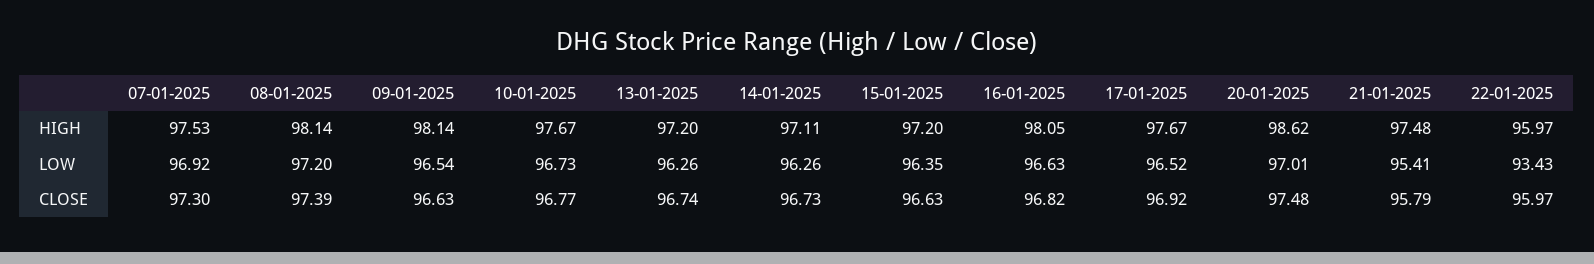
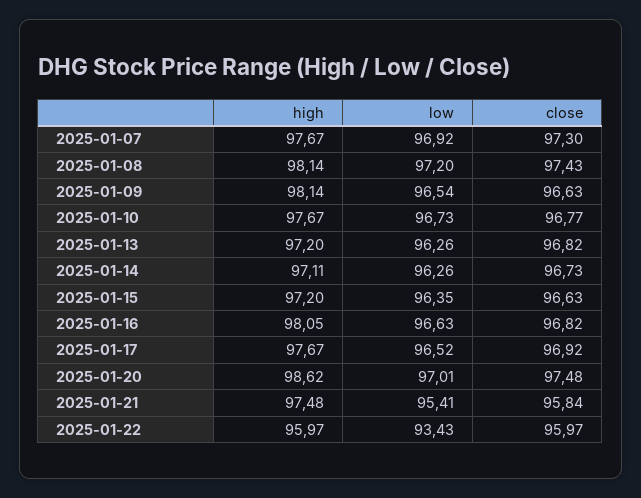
07-01-2025, HIGH: 97.53 -> 97.67
08-01-2025, CLOSE: 97.39 -> 97.43
13-01-2025, CLOSE: 96.74 -> 96.82
21-01-2025, CLOSE: 95.79 -> 95.84

